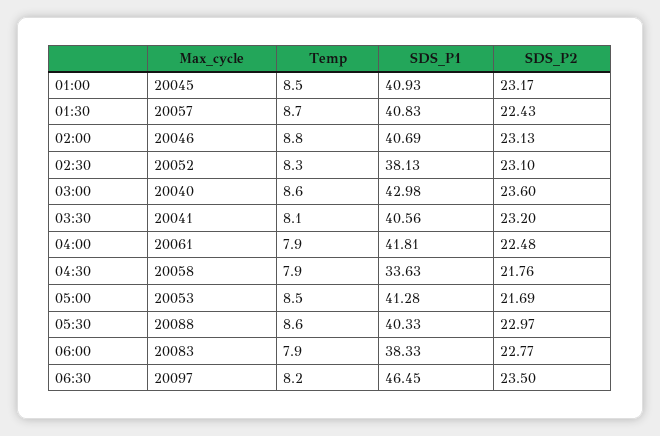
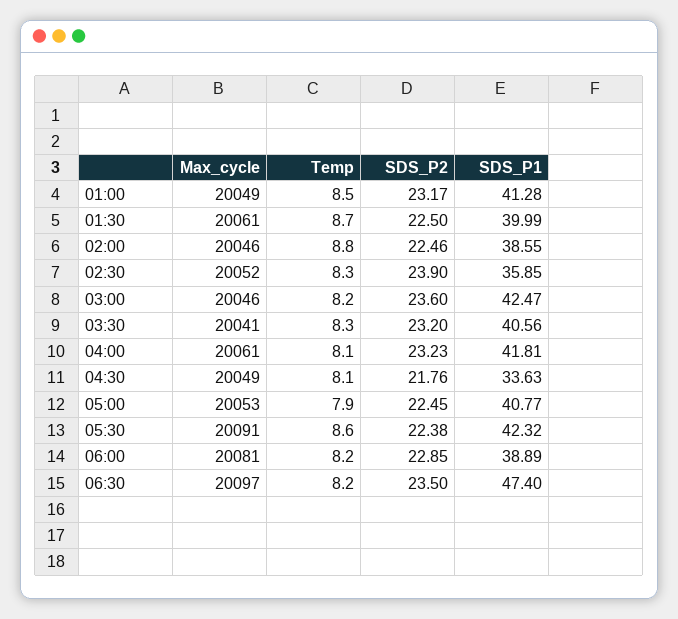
Max_cycle, 01:00: 20045 -> 20049
SDS_P1, 01:00: 40.93 -> 41.28
Max_cycle, 01:30: 20057 -> 20061
SDS_P1, 01:30: 40.83 -> 39.99
SDS_P2, 01:30: 22.43 -> 22.5
SDS_P1, 02:00: 40.69 -> 38.55
SDS_P2, 02:00: 23.13 -> 22.46
SDS_P1, 02:30: 38.13 -> 35.85
SDS_P2, 02:30: 23.1 -> 23.9
Max_cycle, 03:00: 20040 -> 20046
Temp, 03:00: 8.6 -> 8.2
SDS_P1, 03:00: 42.98 -> 42.47
Temp, 03:30: 8.1 -> 8.3
Temp, 04:00: 7.9 -> 8.1
SDS_P2, 04:00: 22.48 -> 23.23
Max_cycle, 04:30: 20058 -> 20049
Temp, 04:30: 7.9 -> 8.1
Temp, 05:00: 8.5 -> 7.9
SDS_P1, 05:00: 41.28 -> 40.77
SDS_P2, 05:00: 21.69 -> 22.45
Max_cycle, 05:30: 20088 -> 20091
SDS_P1, 05:30: 40.33 -> 42.32
SDS_P2, 05:30: 22.97 -> 22.38
Max_cycle, 06:00: 20083 -> 20081
Temp, 06:00: 7.9 -> 8.2
SDS_P1, 06:00: 38.33 -> 38.89
SDS_P2, 06:00: 22.77 -> 22.85
SDS_P1, 06:30: 46.45 -> 47.4

